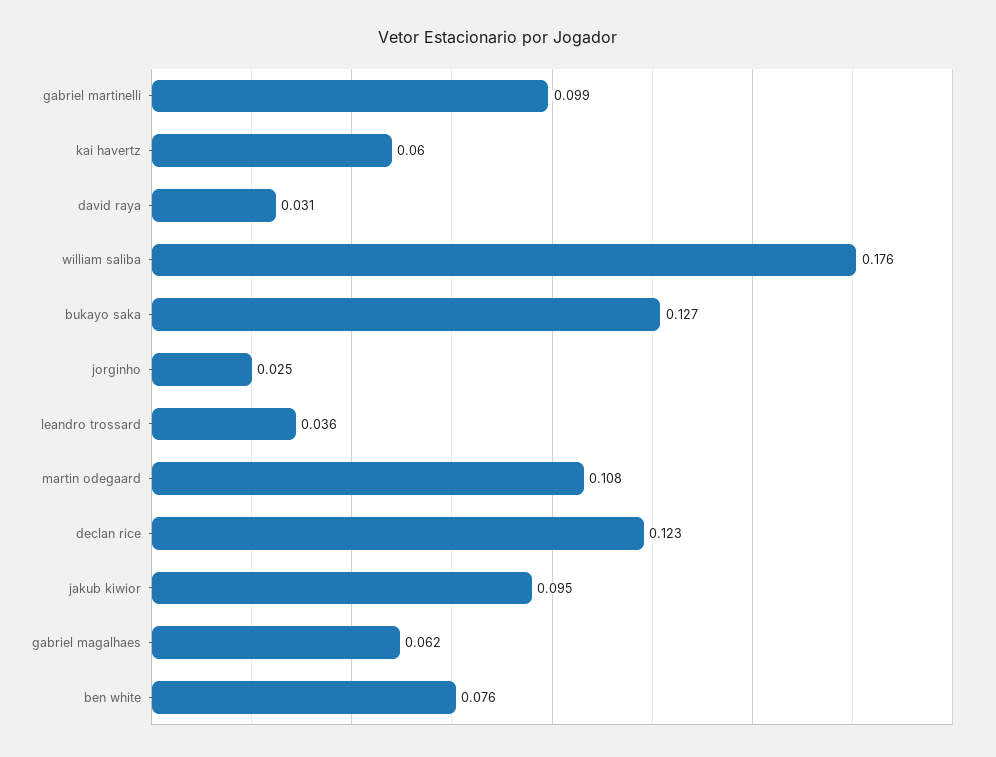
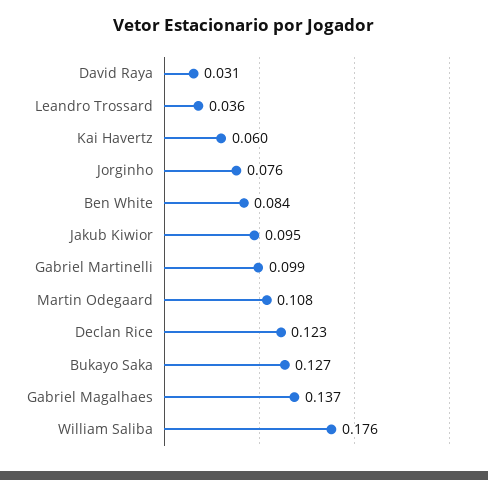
jorginho: 0.025 -> 0.076
gabriel magalhaes: 0.062 -> 0.137
ben white: 0.076 -> 0.084

